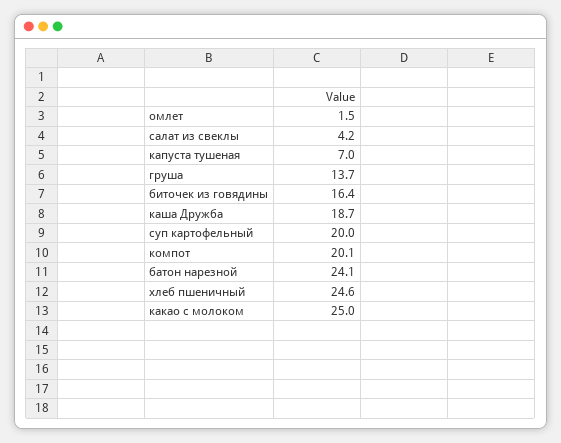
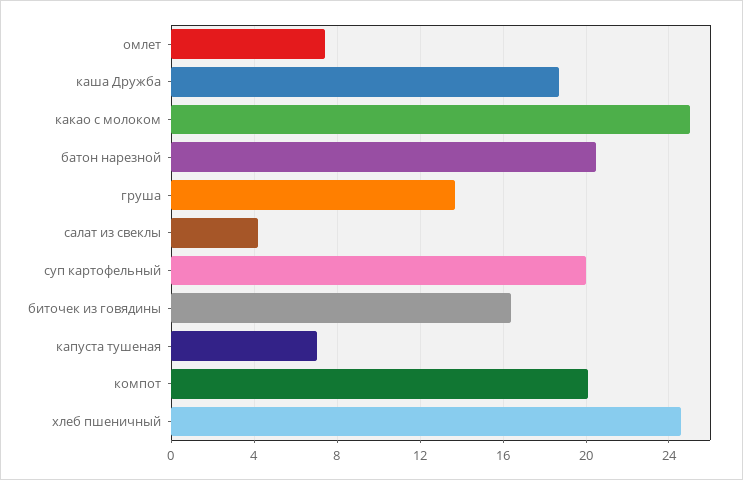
омлет: 1.5 -> 7.5
батон нарезной: 24.1 -> 20.5

